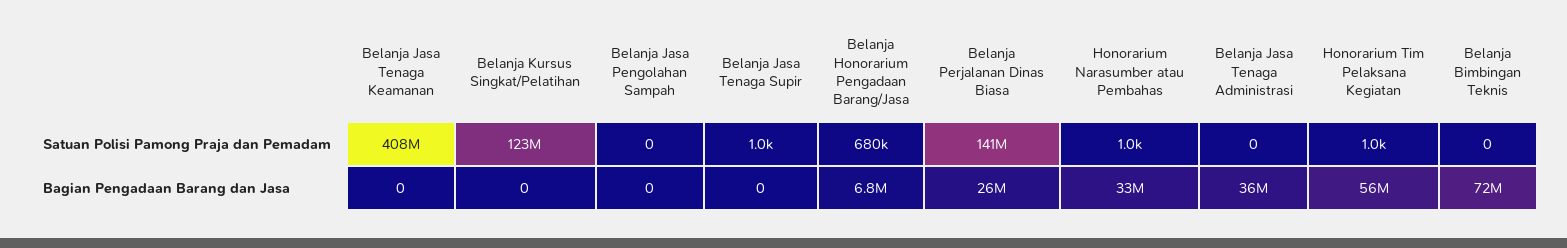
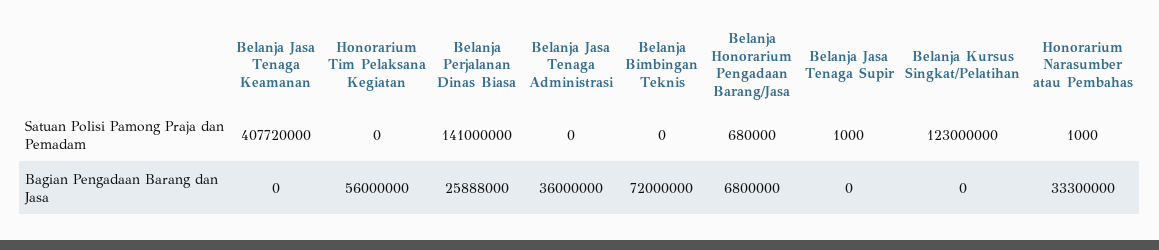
Belanja Jasa Pengolahan Sampah, Satuan Polisi Pamong Praja dan Pemadam: 0 -> none
Honorarium Tim Pelaksana Kegiatan, Satuan Polisi Pamong Praja dan Pemadam: 1000 -> 0
Belanja Jasa Pengolahan Sampah, Bagian Pengadaan Barang dan Jasa: 0 -> none

